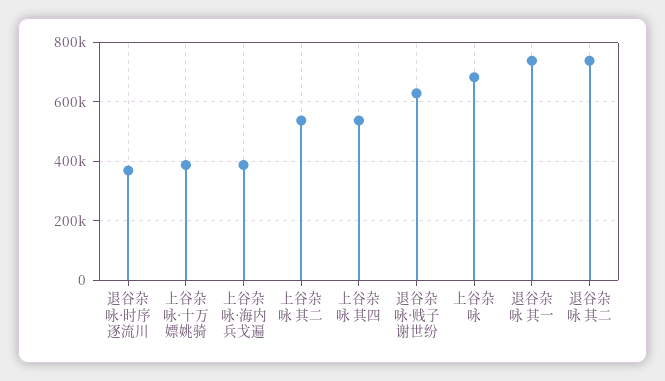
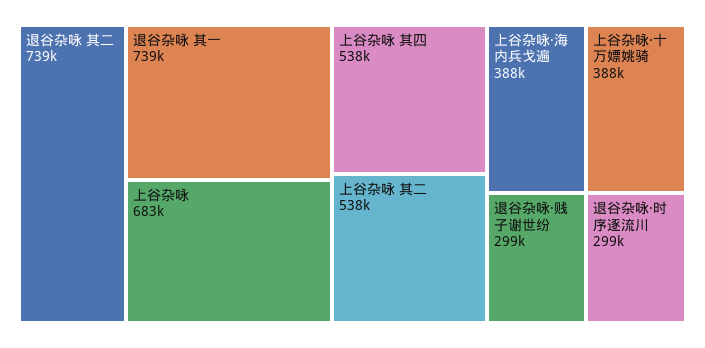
退谷杂咏·时序逐流川: 375000 -> 299000
退谷杂咏·贱子谢世纷: 625000 -> 299000

